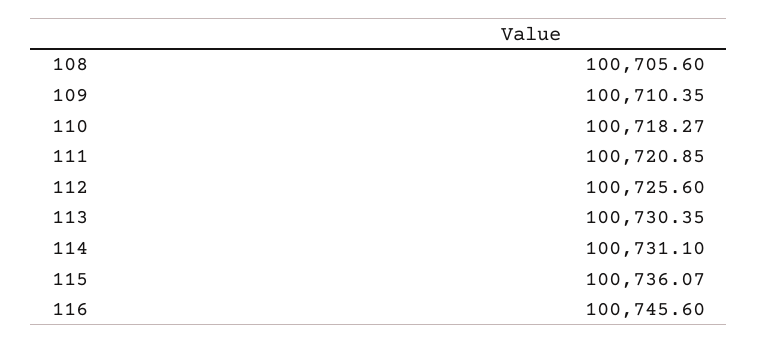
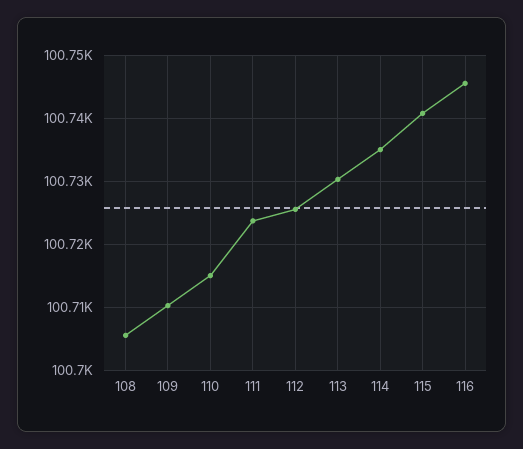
110: 100718.27 -> 100715
111: 100720.85 -> 100724
114: 100731.1 -> 100735
115: 100736.07 -> 100741

